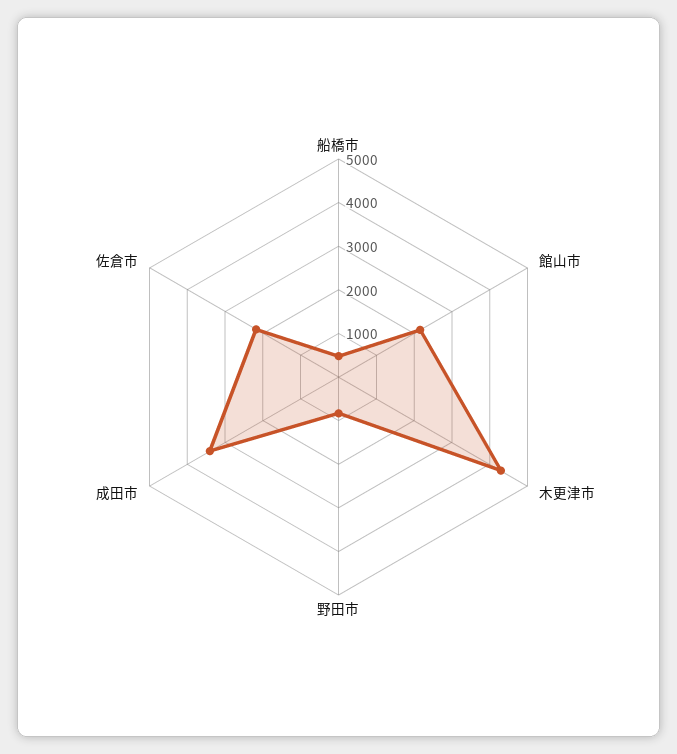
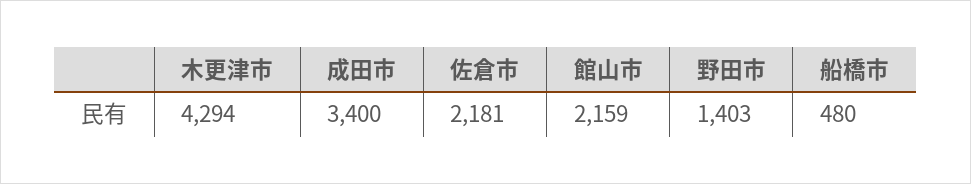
野田市: 800 -> 1403

